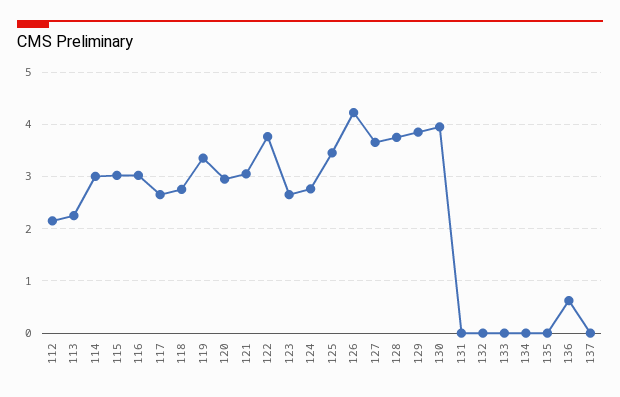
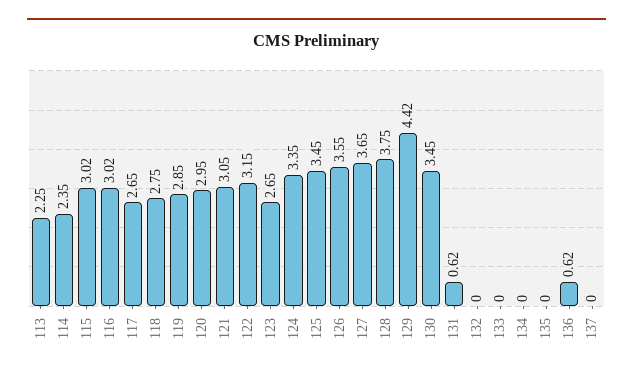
112: 2.2 -> none
114: 3 -> 2.35
119: 3.4 -> 2.85
122: 3.8 -> 3.15
124: 2.8 -> 3.35
126: 4.2 -> 3.55
129: 3.8 -> 4.42
130: 4 -> 3.45
131: 0 -> 0.62

